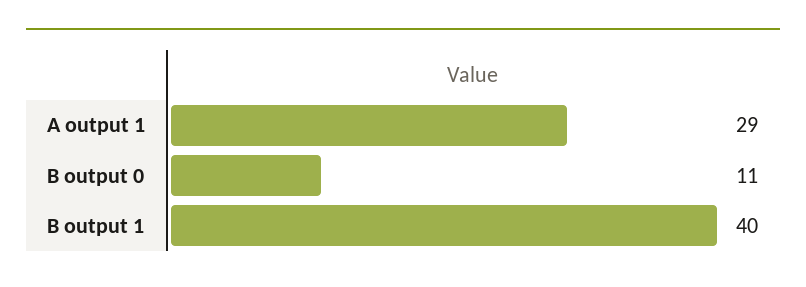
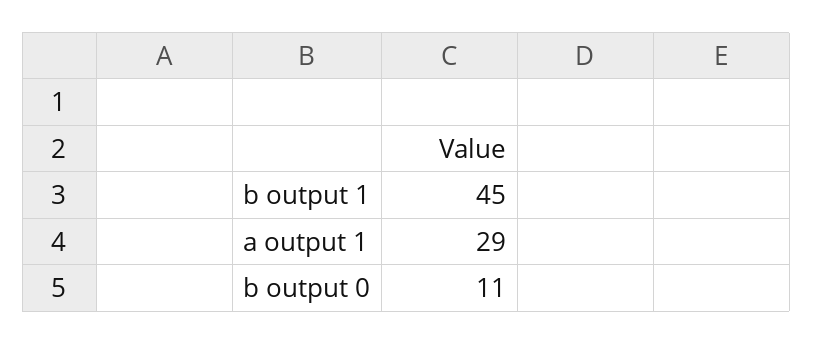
B output 1: 40 -> 45

